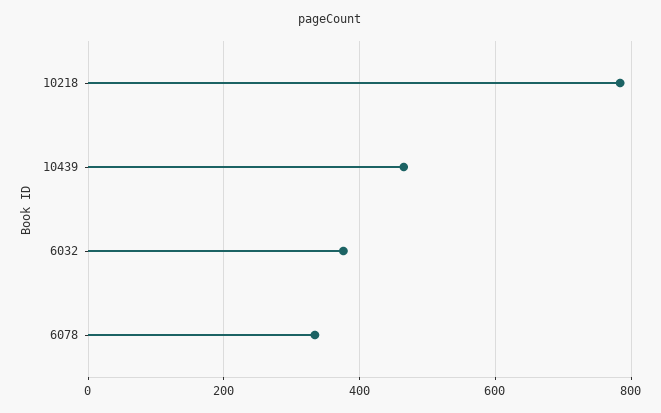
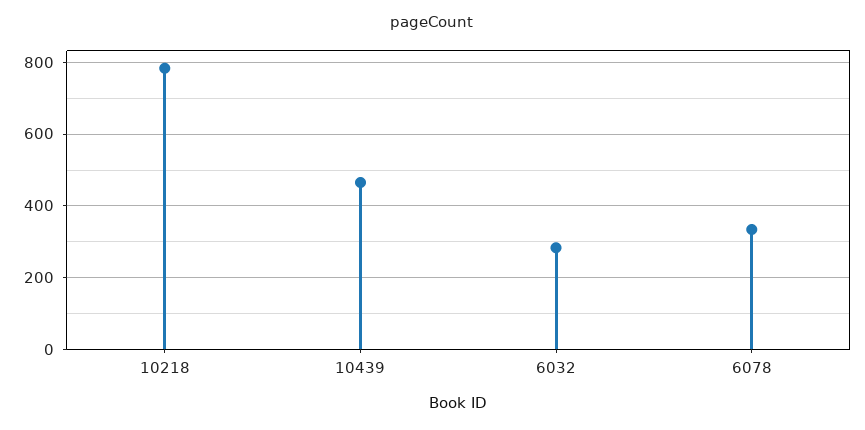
6032: 380 -> 280

